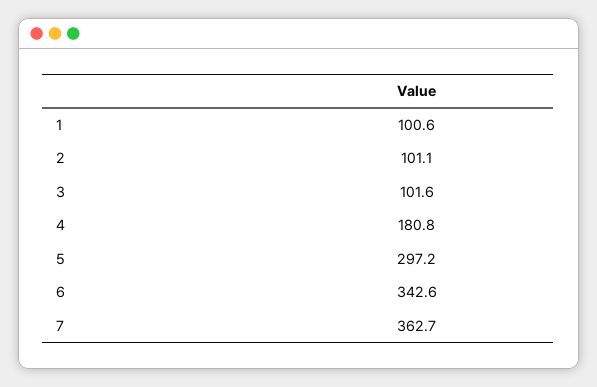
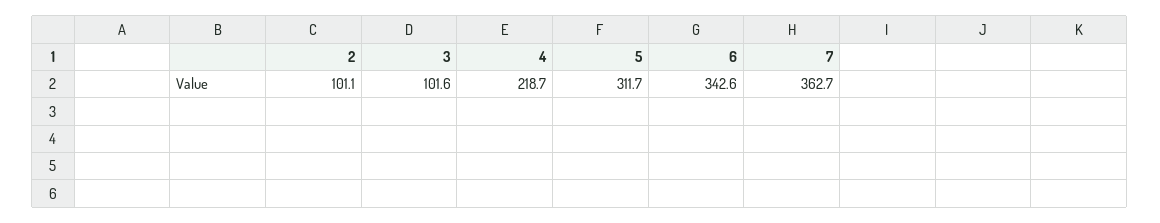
1: 100.6 -> none
4: 180.8 -> 218.7
5: 297.2 -> 311.7

